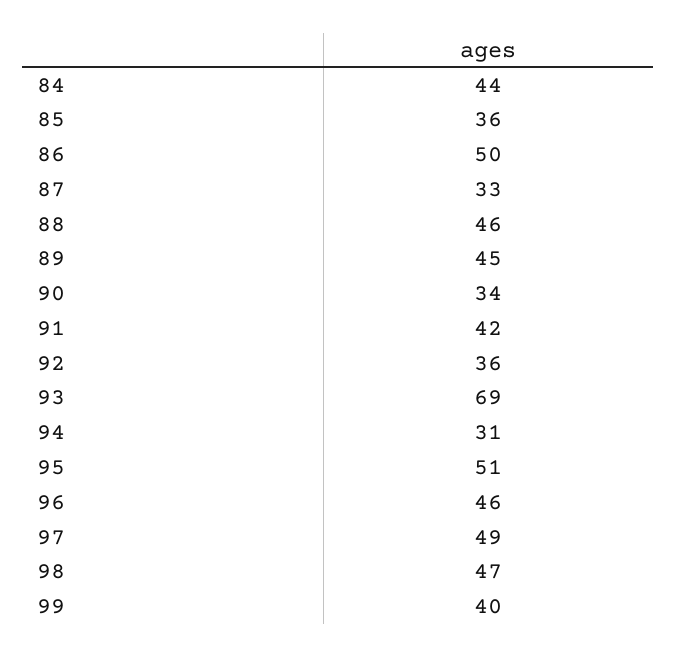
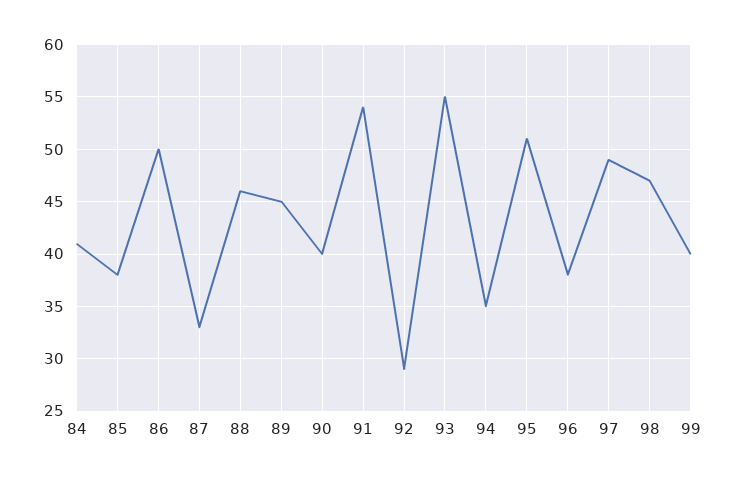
84: 44 -> 41
85: 36 -> 38
90: 34 -> 40
91: 42 -> 54
92: 36 -> 29
93: 69 -> 55
94: 31 -> 35
96: 46 -> 38

